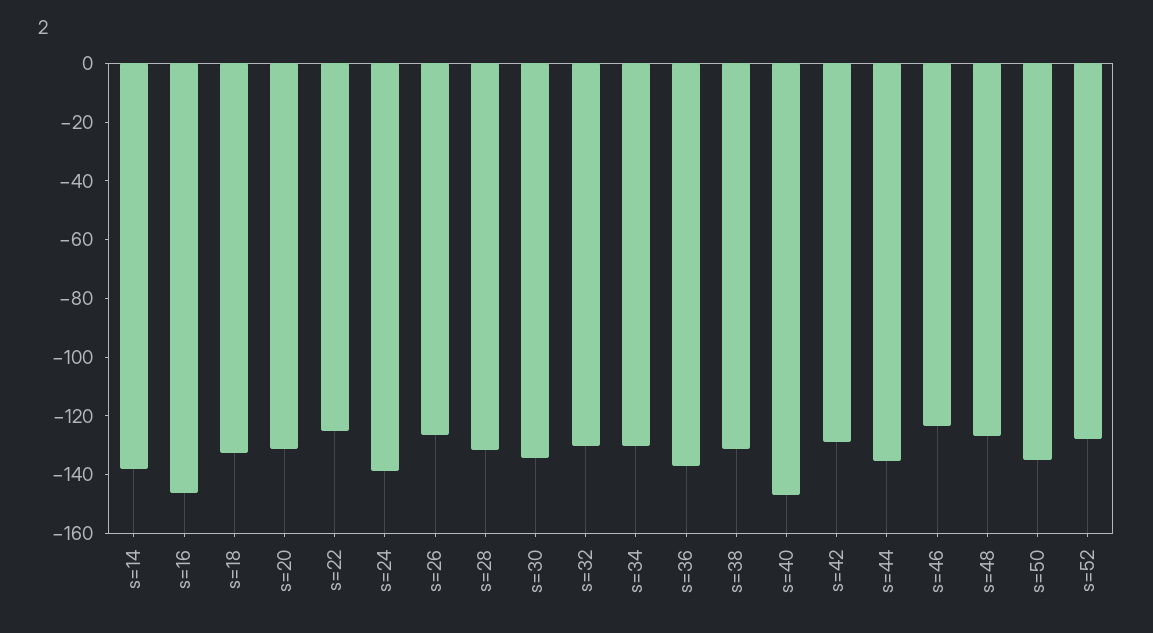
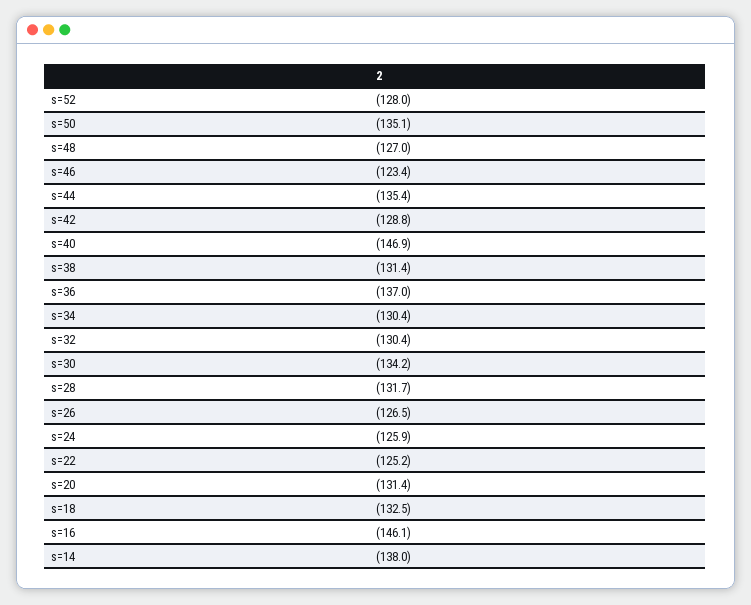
s=24: -140 -> -125.9

